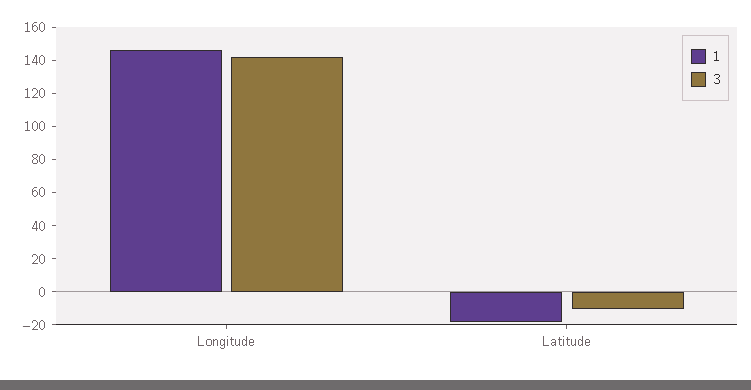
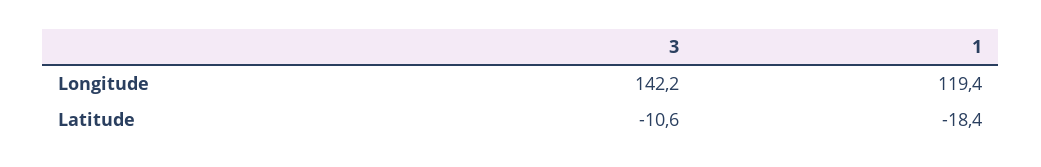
1, Longitude: 145 -> 119.4

